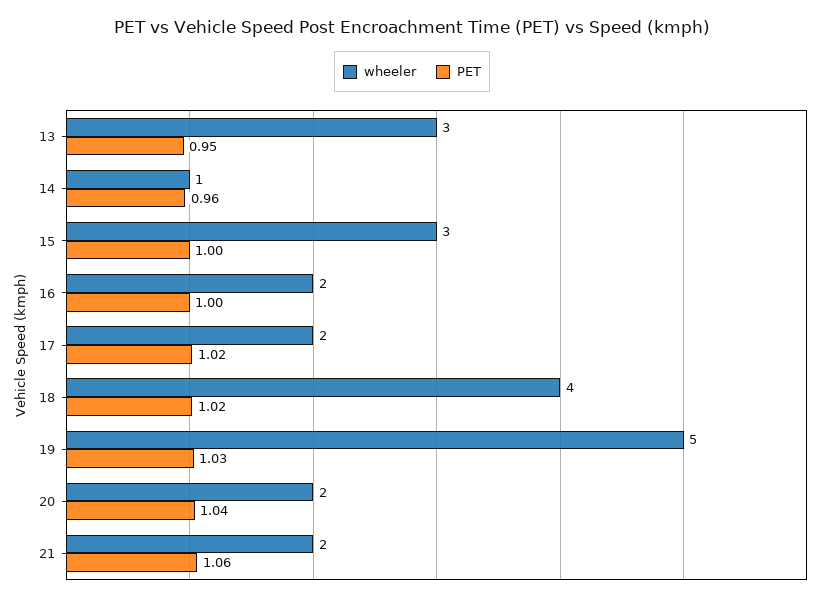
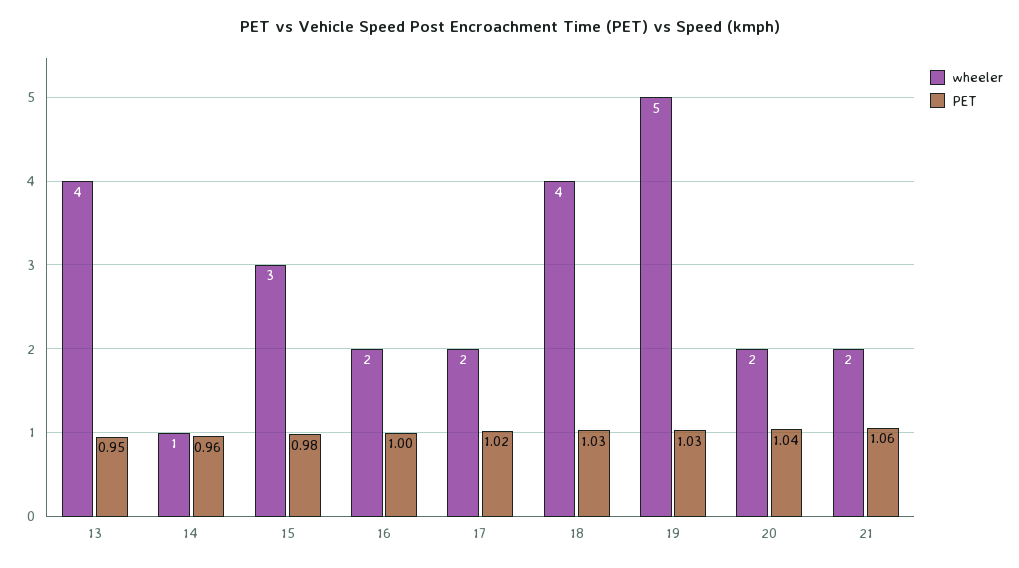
wheeler, 13: 3 -> 4
PET, 15: 1 -> 0.98
PET, 18: 1.02 -> 1.03

